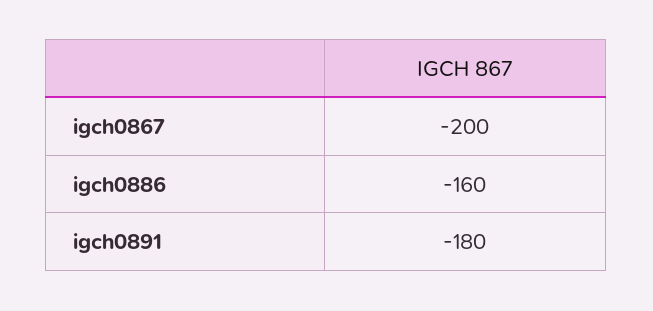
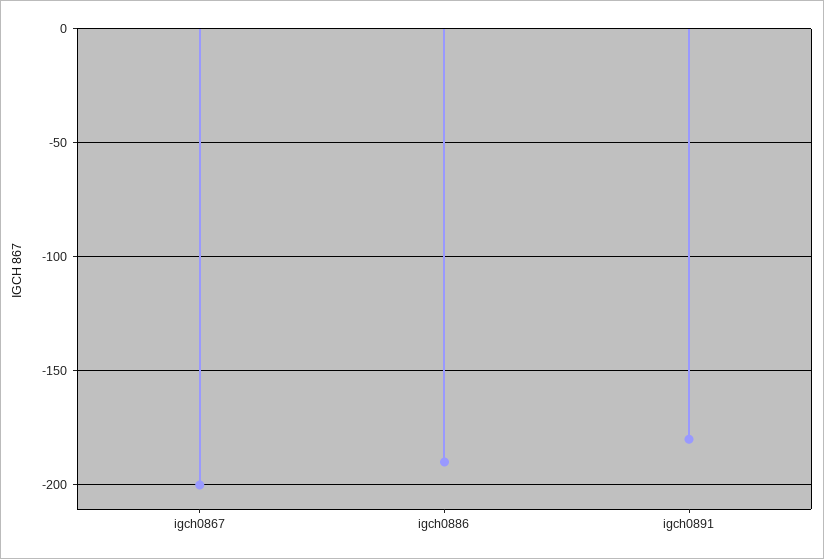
igch0886: -160 -> -190

